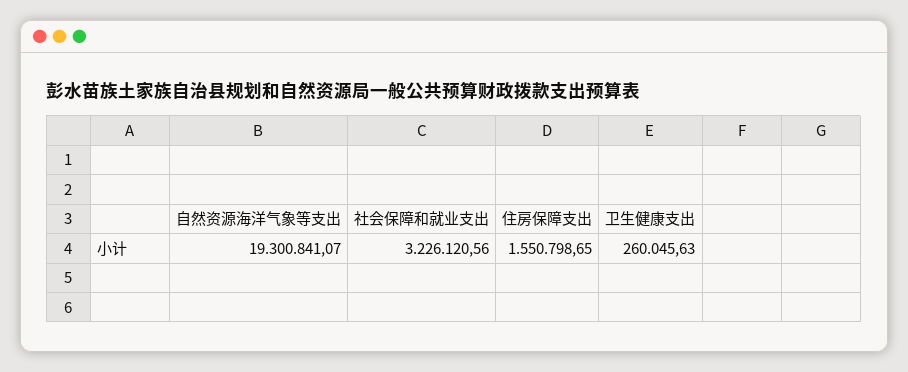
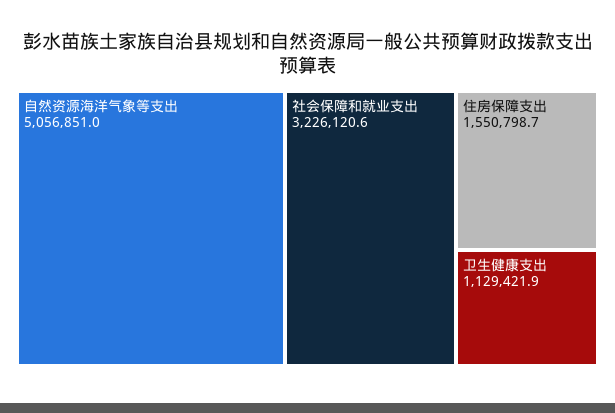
自然资源海洋气象等支出: 19300841.07 -> 5056851
卫生健康支出: 260045.63 -> 1129421.9

